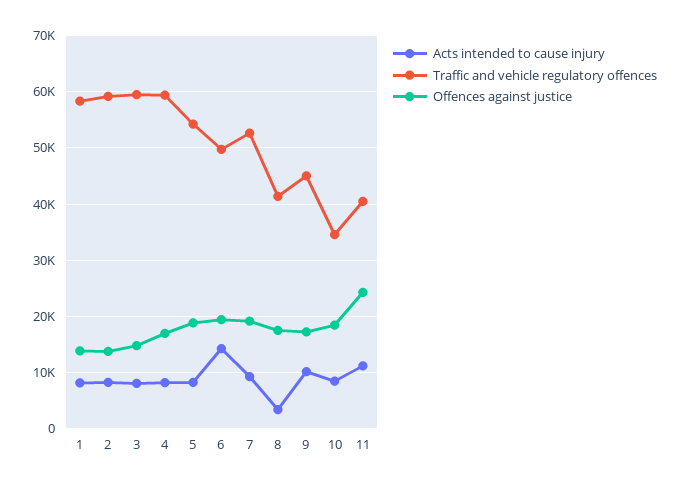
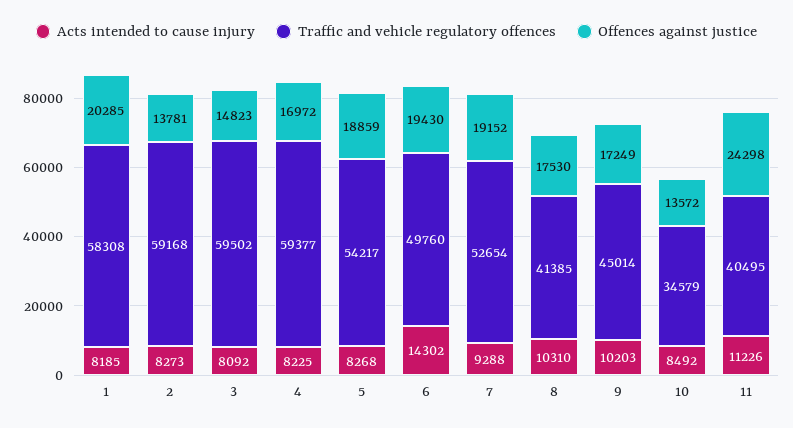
Offences against justice, 1: 14000 -> 20285
Acts intended to cause injury, 8: 4000 -> 10310
Offences against justice, 10: 18000 -> 13572

